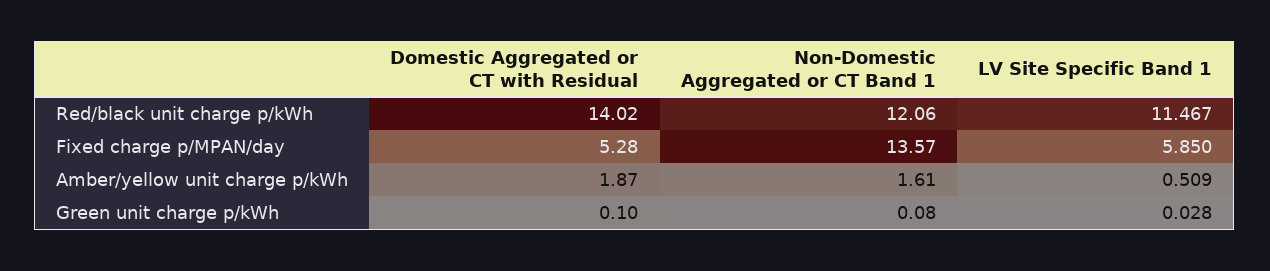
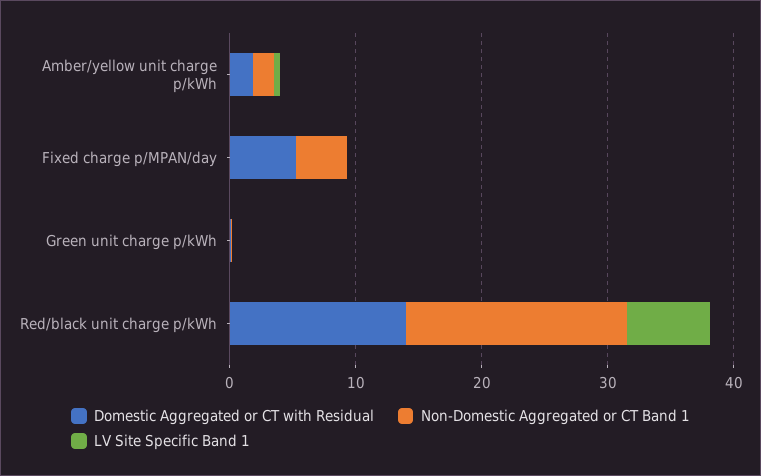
Non-Domestic Aggregated or CT Band 1, Red/black unit charge p/kWh: 12.06 -> 18
LV Site Specific Band 1, Red/black unit charge p/kWh: 11.467 -> 6
Non-Domestic Aggregated or CT Band 1, Fixed charge p/MPAN/day: 13.57 -> 4
LV Site Specific Band 1, Fixed charge p/MPAN/day: 5.85 -> 0

